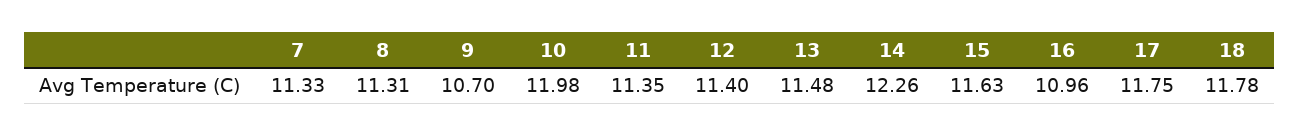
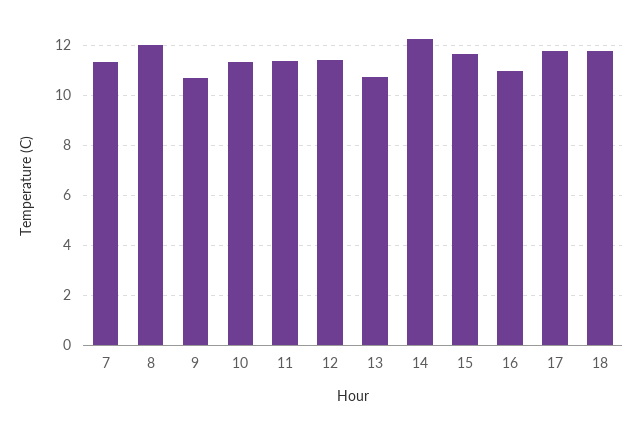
8: 11.31 -> 12
10: 11.98 -> 11.25
13: 11.48 -> 10.75

